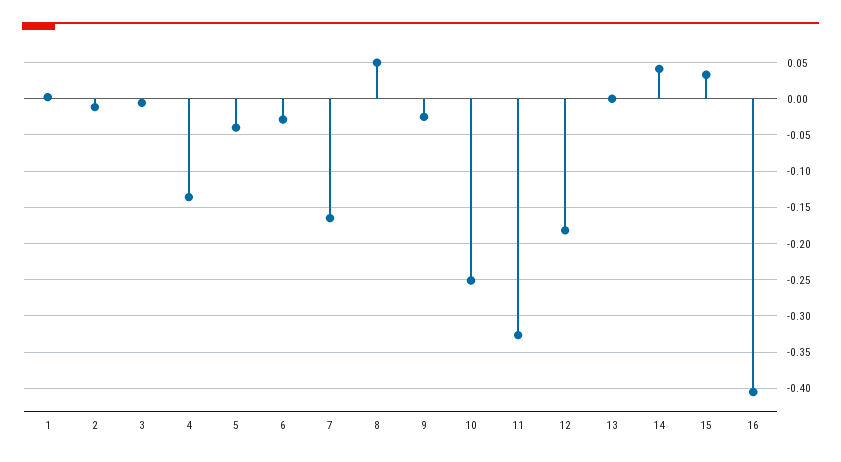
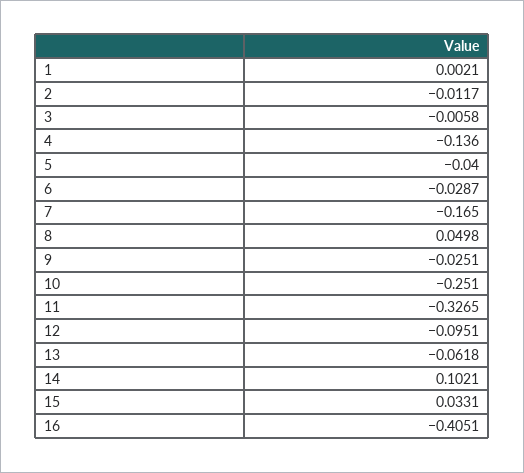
12: -0.18 -> -0.0951
13: 0 -> -0.0618
14: 0.04 -> 0.1021

